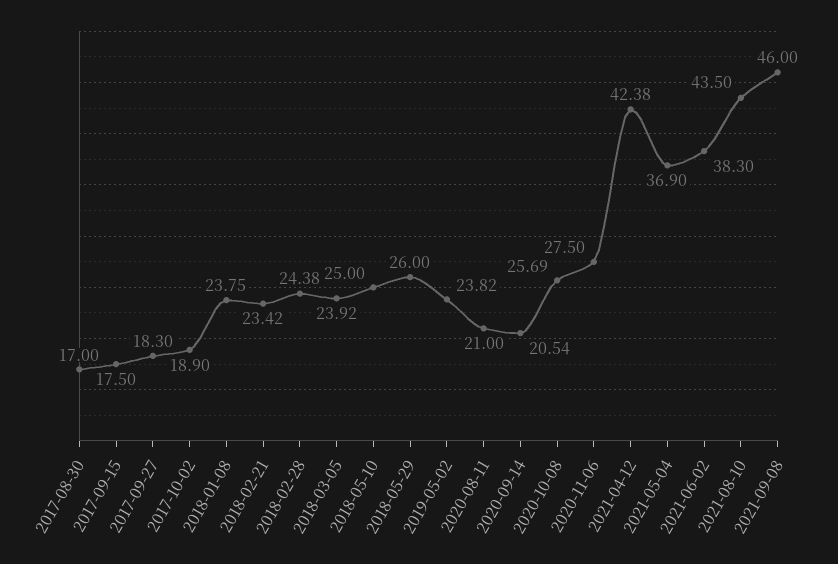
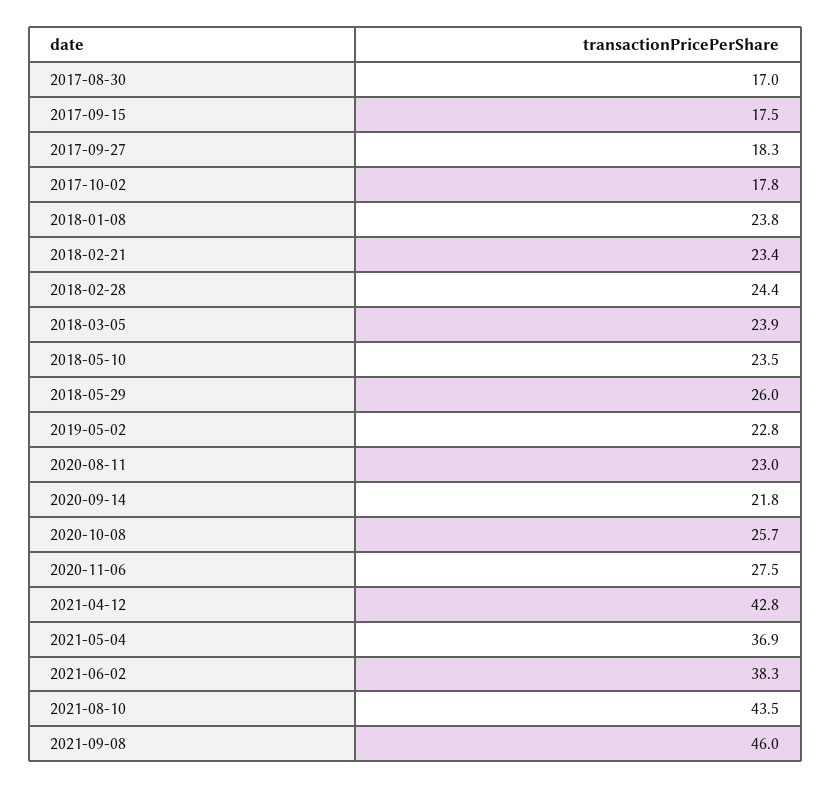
2017-10-02: 18.9 -> 17.8
2018-05-10: 25 -> 23.5
2019-05-02: 23.82 -> 22.8
2020-08-11: 21 -> 23
2020-09-14: 20.54 -> 21.8
2021-04-12: 42.38 -> 42.8

